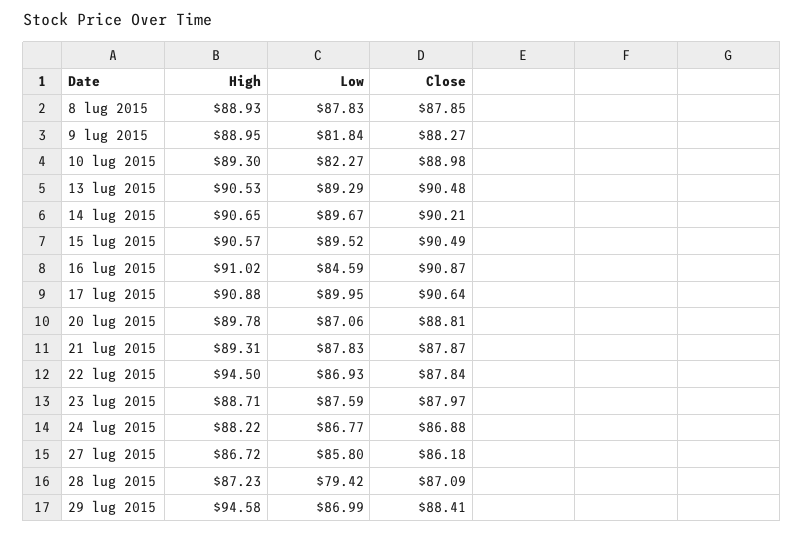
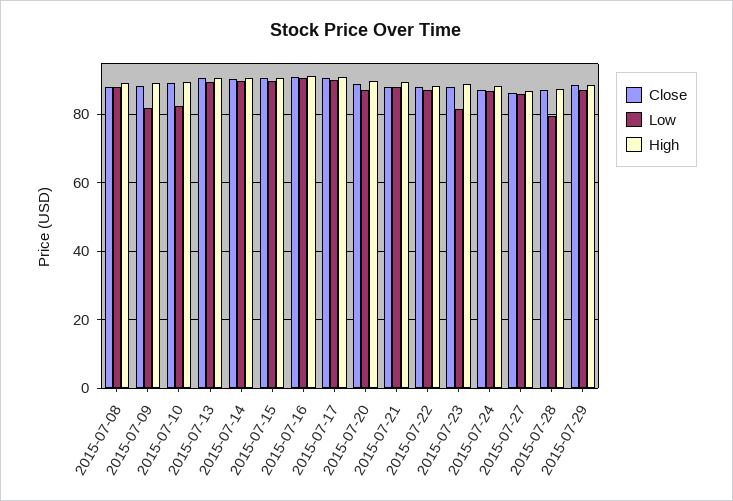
Low, 16 lug 2015: 84.59 -> 90
High, 22 lug 2015: 94.5 -> 88
Low, 23 lug 2015: 87.59 -> 82
High, 29 lug 2015: 94.58 -> 88

